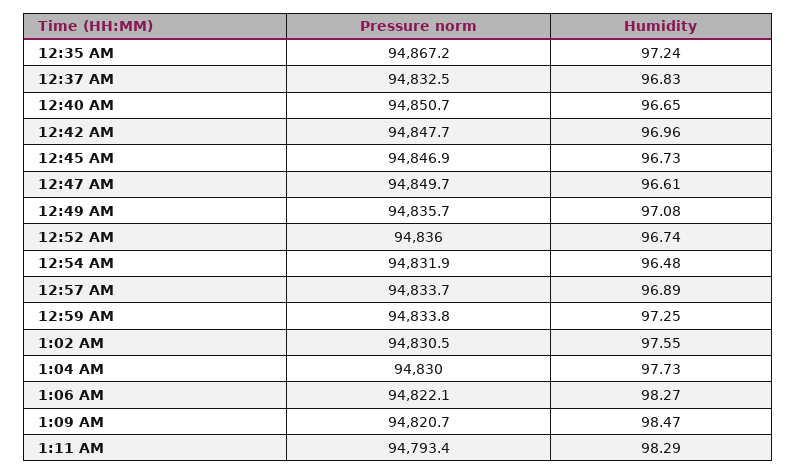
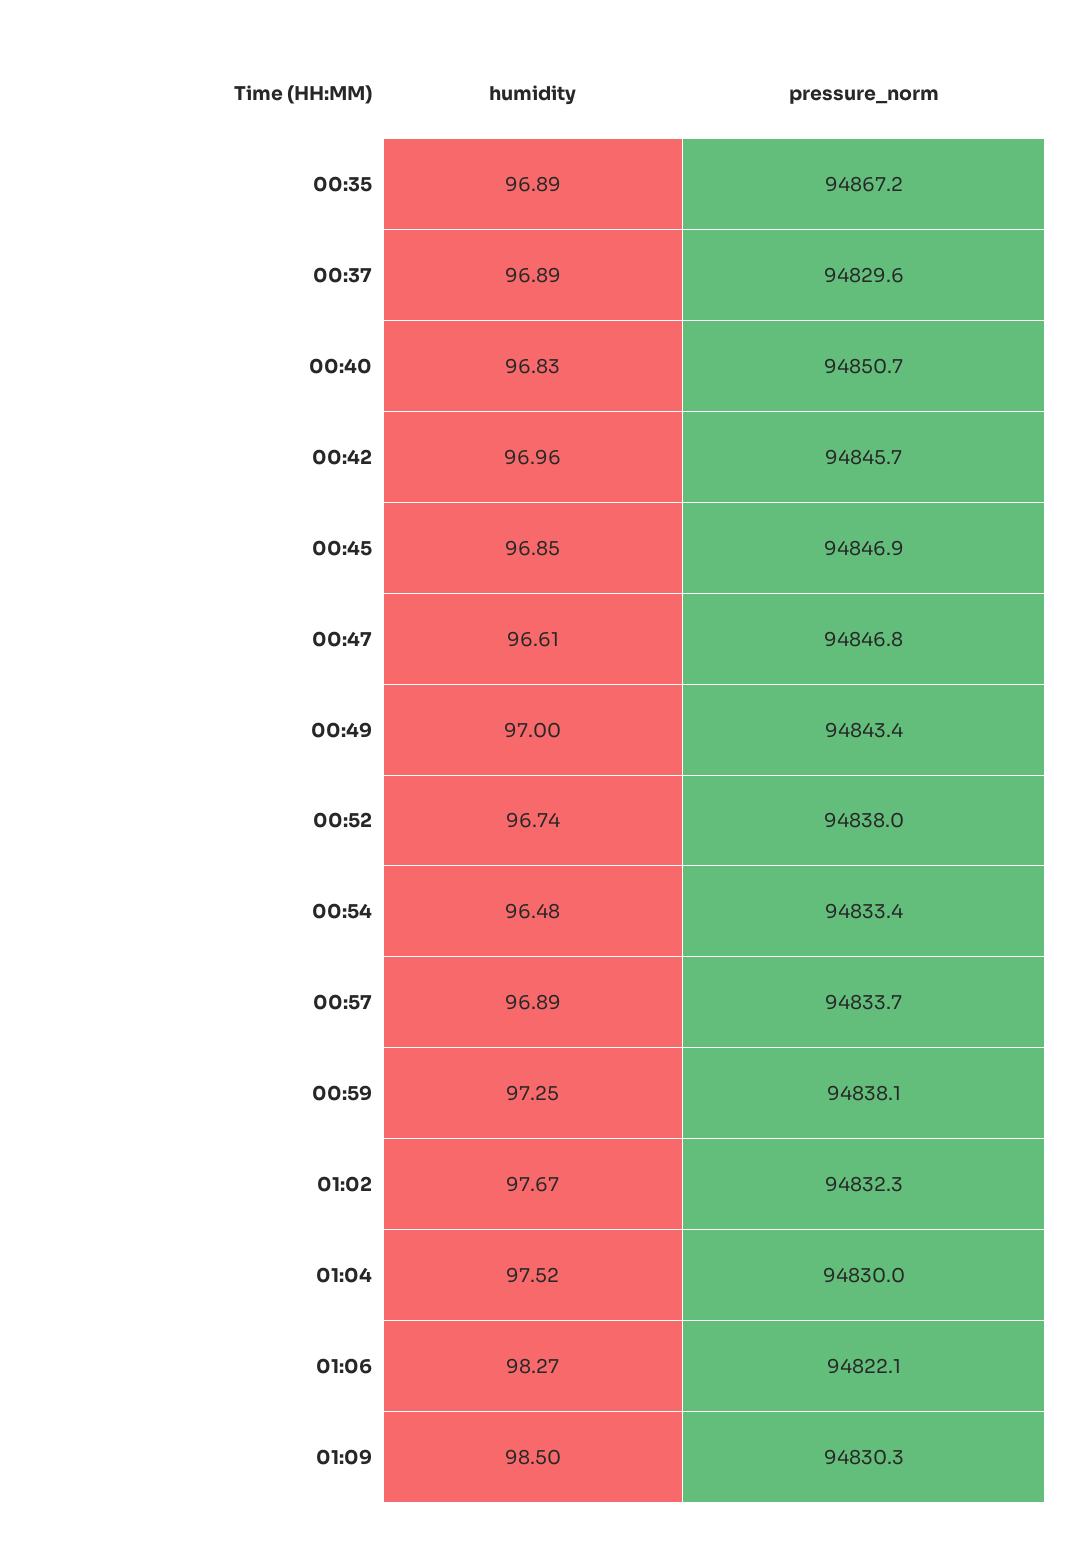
Humidity, 12:35 AM: 97.24 -> 96.89
Pressure norm, 12:37 AM: 94832.5 -> 94829.6
Humidity, 12:37 AM: 96.83 -> 96.89
Humidity, 12:40 AM: 96.65 -> 96.83
Pressure norm, 12:42 AM: 94847.7 -> 94845.7
Humidity, 12:45 AM: 96.73 -> 96.85
Pressure norm, 12:47 AM: 94849.7 -> 94846.8
Pressure norm, 12:49 AM: 94835.7 -> 94843.4
Humidity, 12:49 AM: 97.08 -> 97
Pressure norm, 12:52 AM: 94836 -> 94838
Pressure norm, 12:54 AM: 94831.9 -> 94833.4
Pressure norm, 12:59 AM: 94833.8 -> 94838.1
Pressure norm, 1:02 AM: 94830.5 -> 94832.3
Humidity, 1:02 AM: 97.55 -> 97.67
Humidity, 1:04 AM: 97.73 -> 97.52
Pressure norm, 1:09 AM: 94820.7 -> 94830.3
Humidity, 1:09 AM: 98.47 -> 98.5
Pressure norm, 1:11 AM: 94793.4 -> none
Humidity, 1:11 AM: 98.29 -> none

